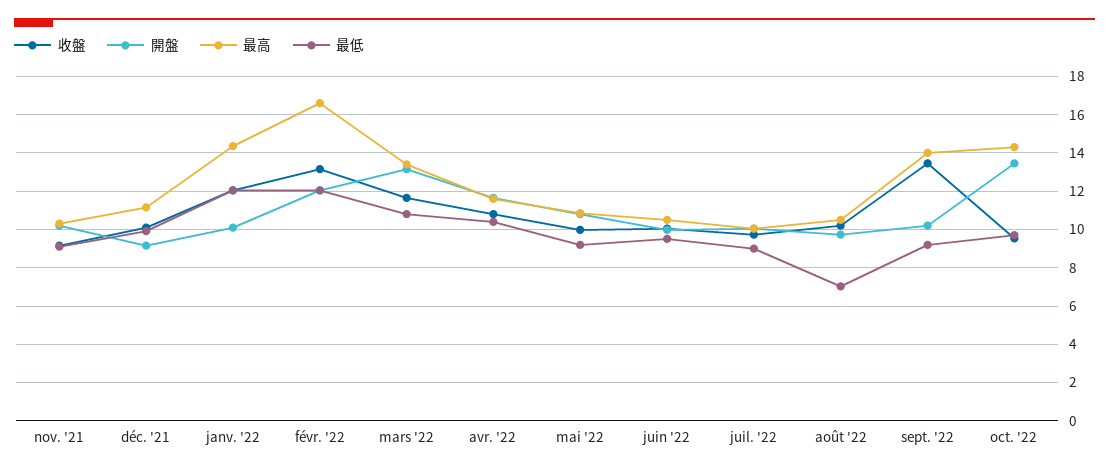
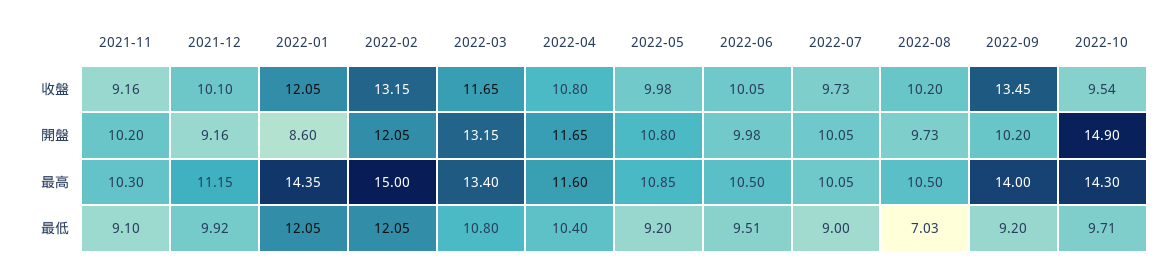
開盤, janv. '22: 10 -> 8.6
最高, févr. '22: 16.5 -> 15
開盤, oct. '22: 13.5 -> 14.9

